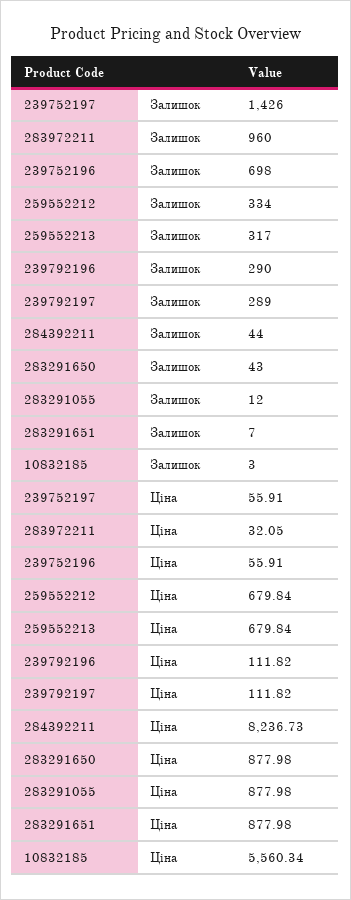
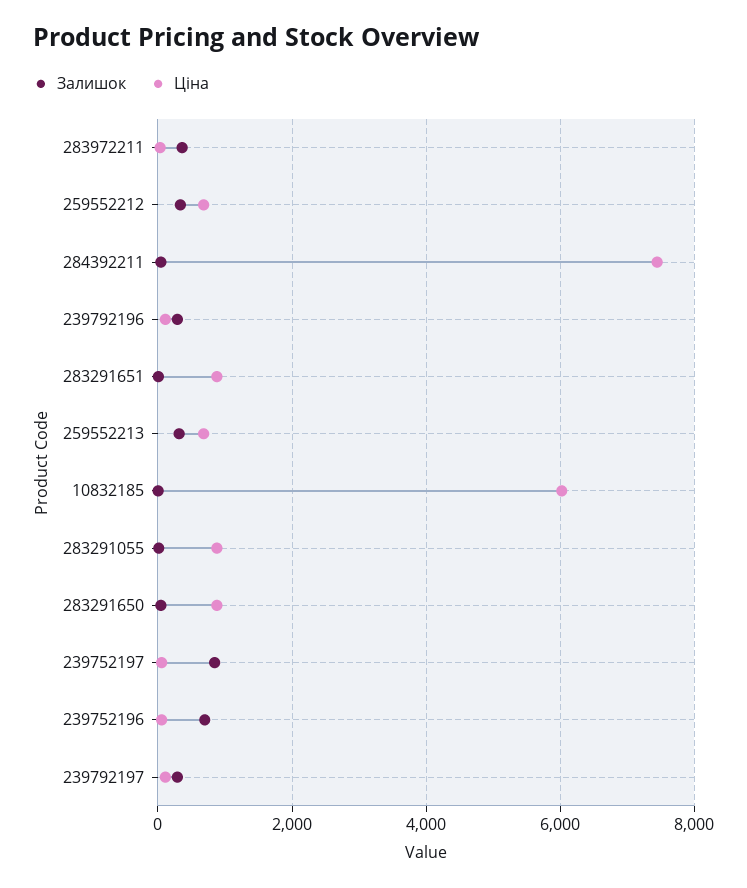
Залишок, 239752197: 1426 -> 800
Залишок, 283972211: 960 -> 400
Ціна, 284392211: 8236.73 -> 7400
Ціна, 10832185: 5560.34 -> 6000

